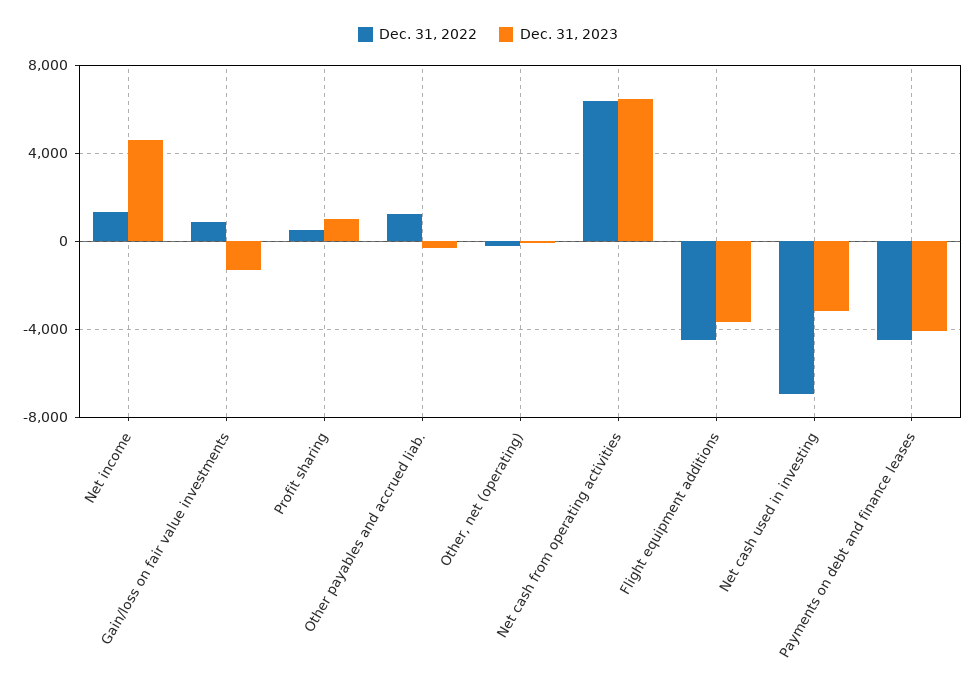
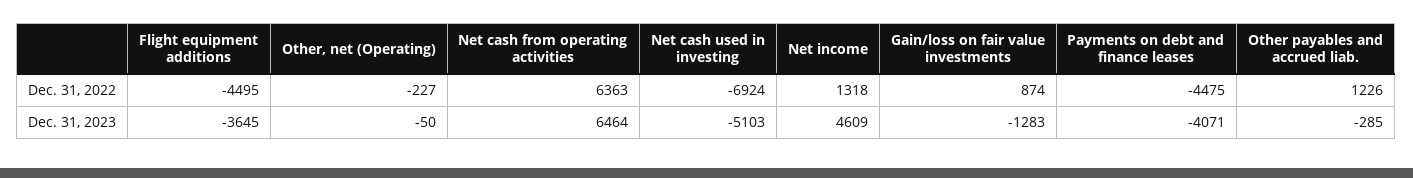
Dec. 31, 2022, Profit sharing: 500 -> none
Dec. 31, 2023, Profit sharing: 1000 -> none
Dec. 31, 2023, Net cash used in investing: -3000 -> -5103

